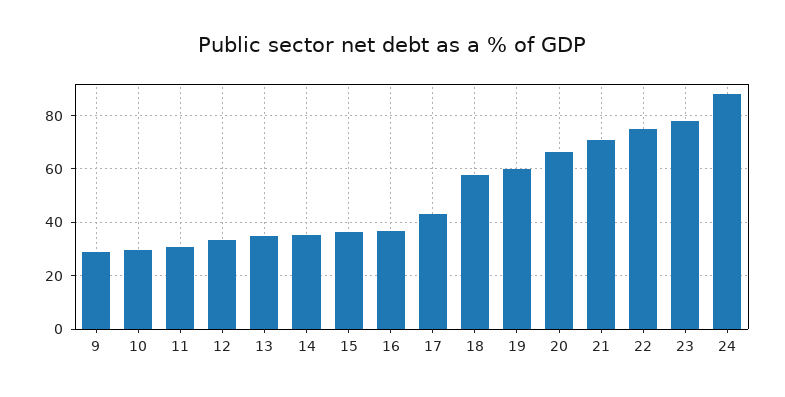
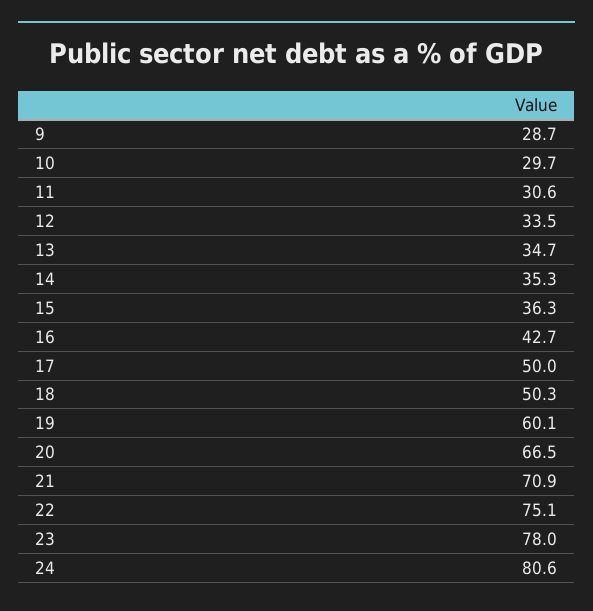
16: 37.5 -> 42.7
17: 42.5 -> 50
18: 57.5 -> 50.3
24: 87.5 -> 80.6

